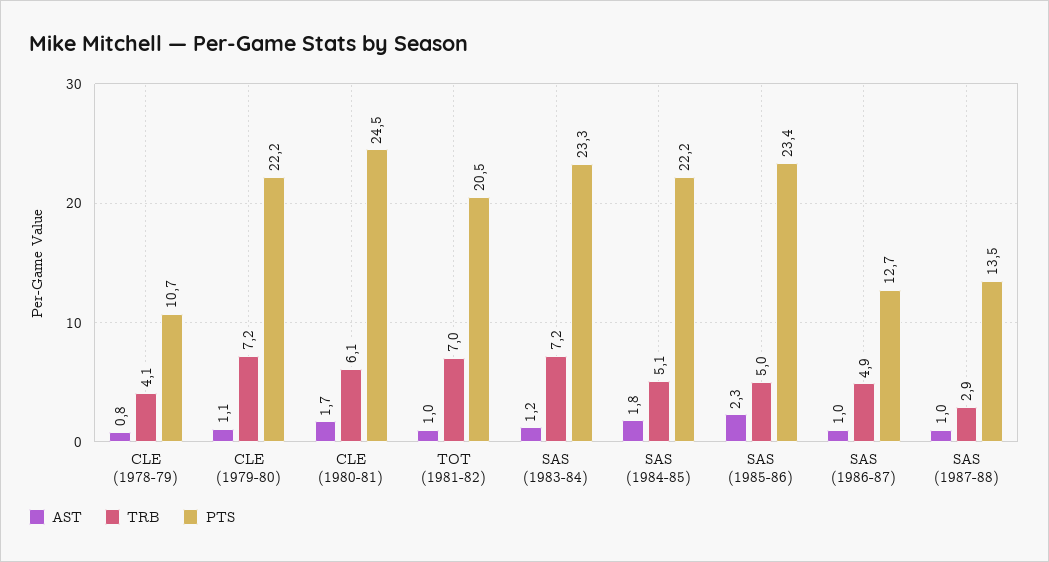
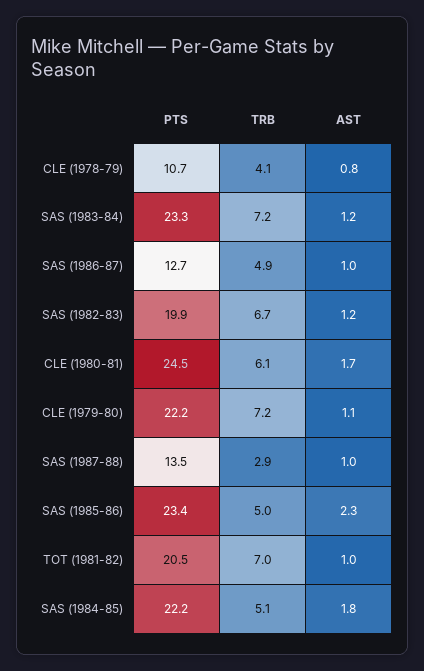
PTS, SAS (1982-83): none -> 19.9
TRB, SAS (1982-83): none -> 6.7
AST, SAS (1982-83): none -> 1.2

